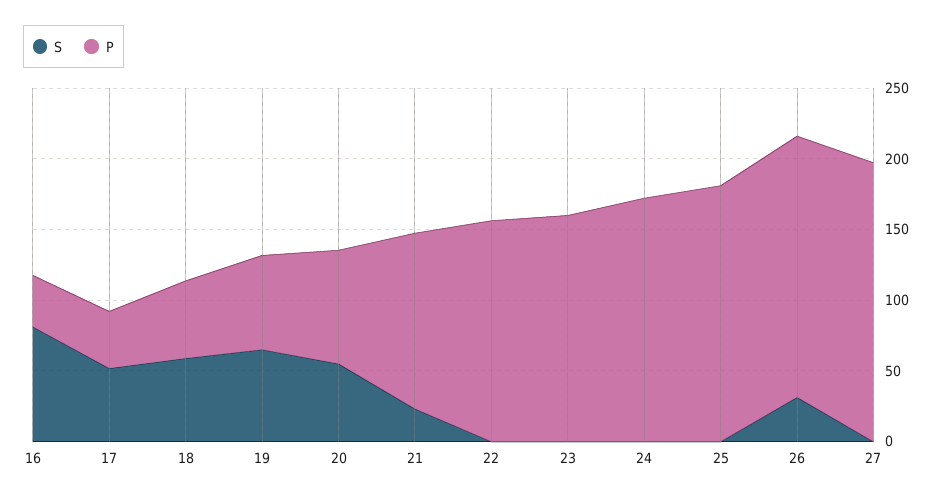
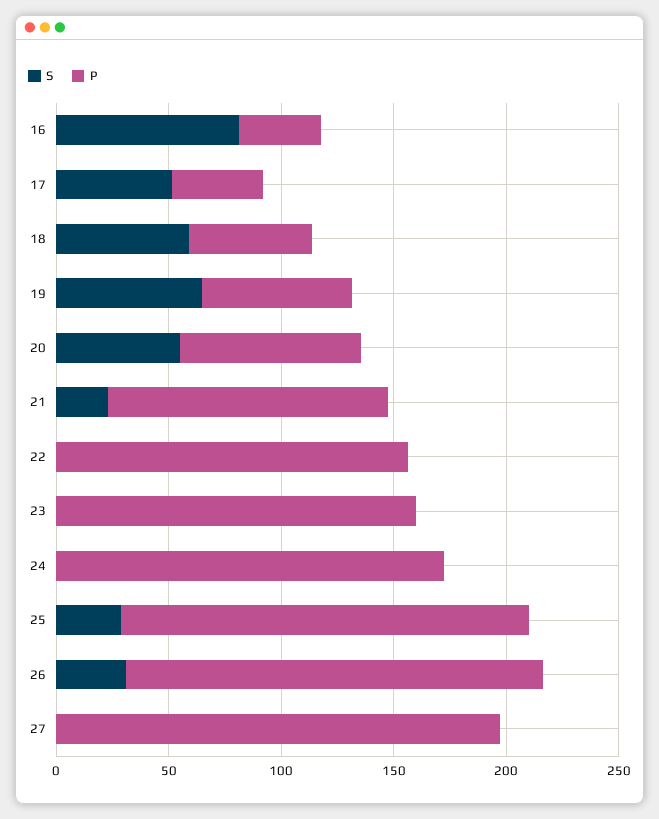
S, 25: 0 -> 30

